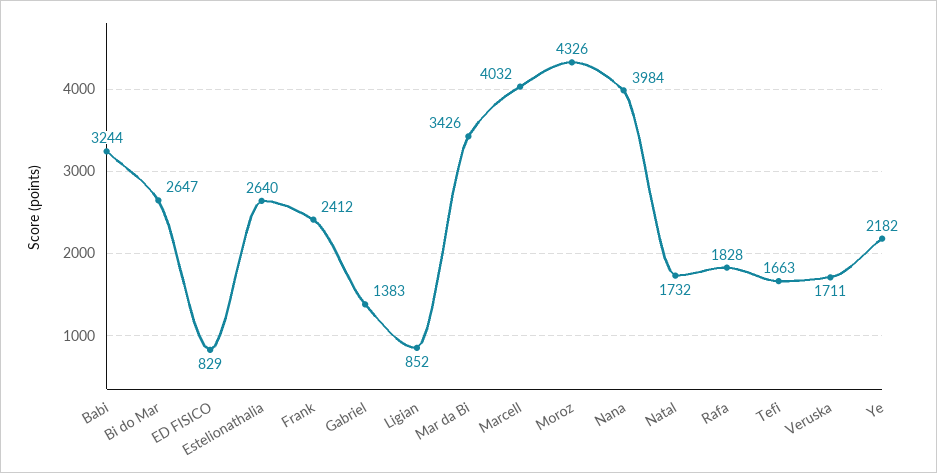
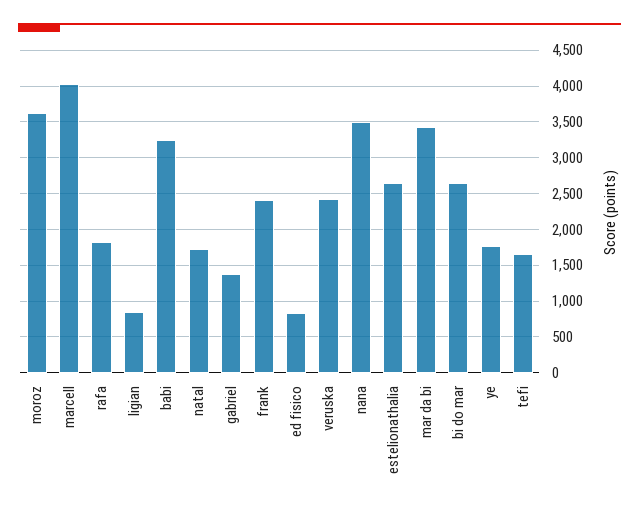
Moroz: 4326 -> 3600
Nana: 3984 -> 3500
Veruska: 1711 -> 2400
Ye: 2182 -> 1800

